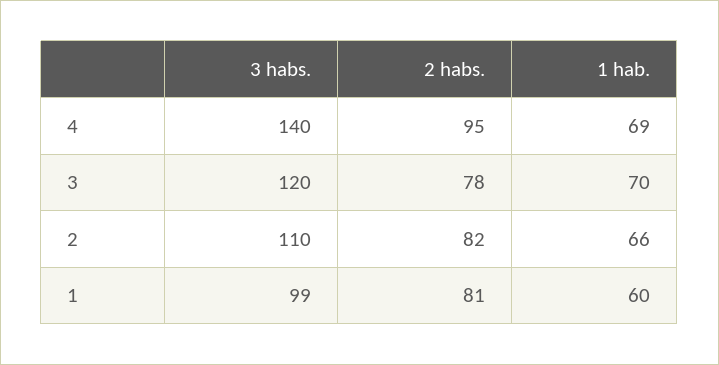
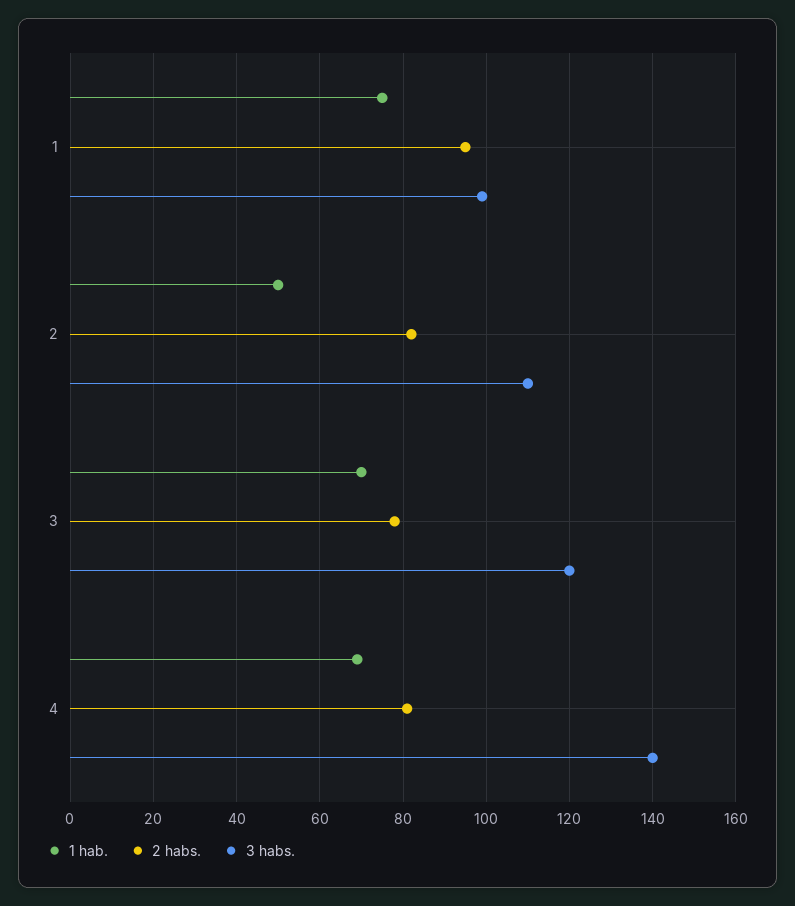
2 habs., 4: 95 -> 80
1 hab., 2: 66 -> 50
2 habs., 1: 81 -> 95
1 hab., 1: 60 -> 75

